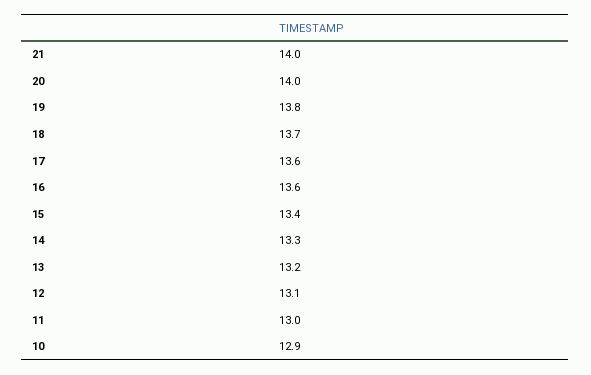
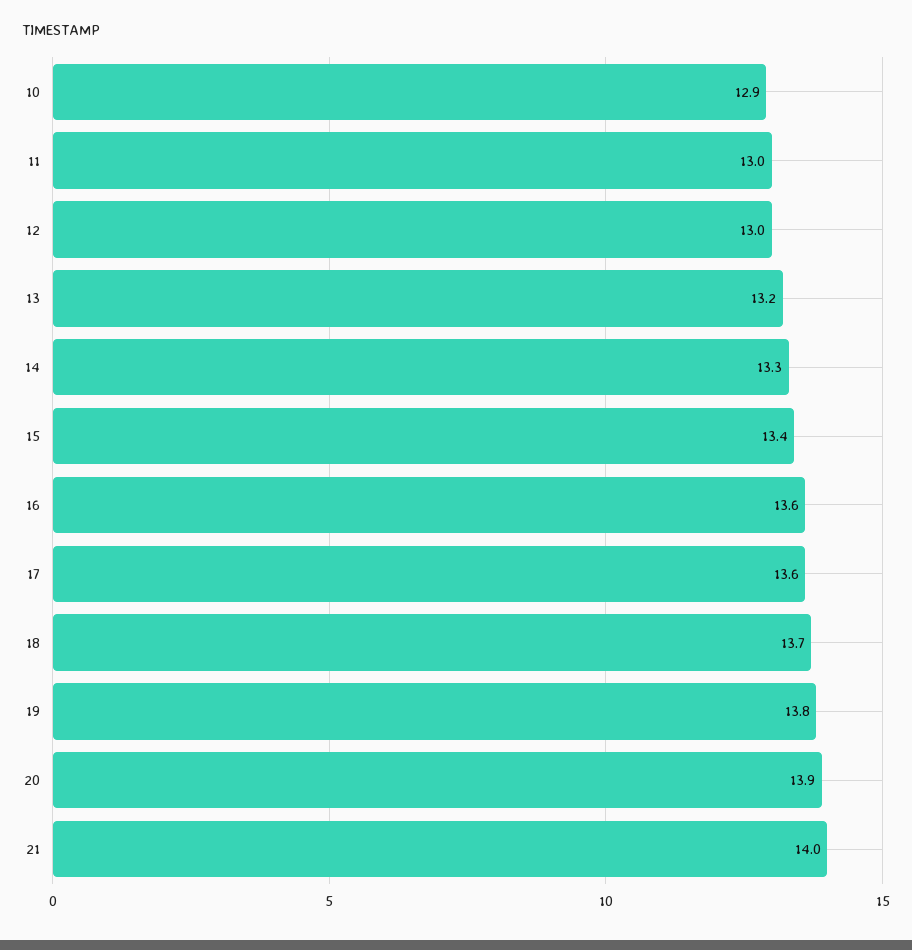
20: 14 -> 13.9
12: 13.1 -> 13

